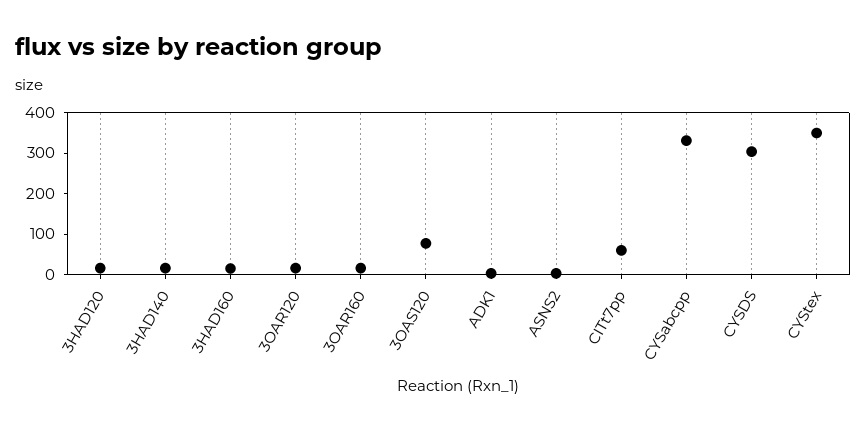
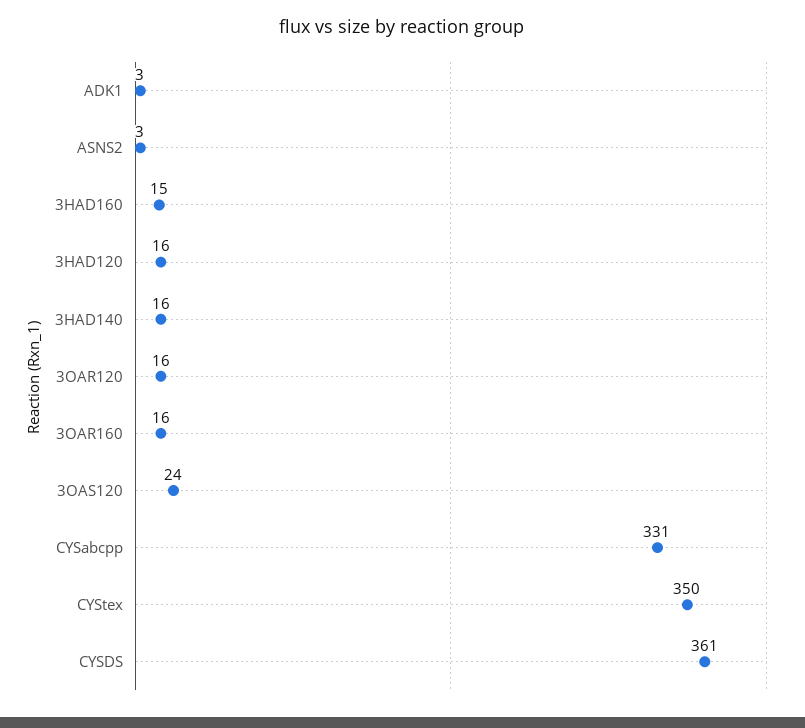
3OAS120: 80 -> 24
CITt7pp: 60 -> none
CYSDS: 300 -> 361

